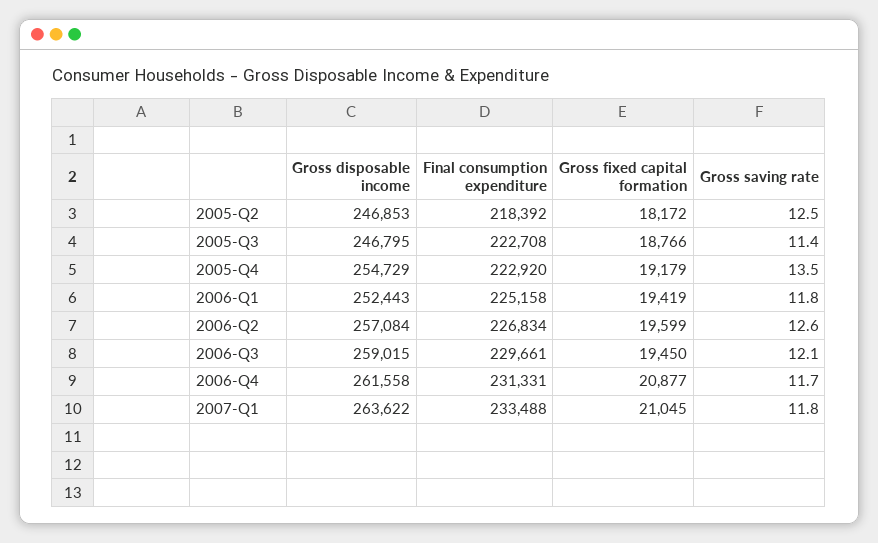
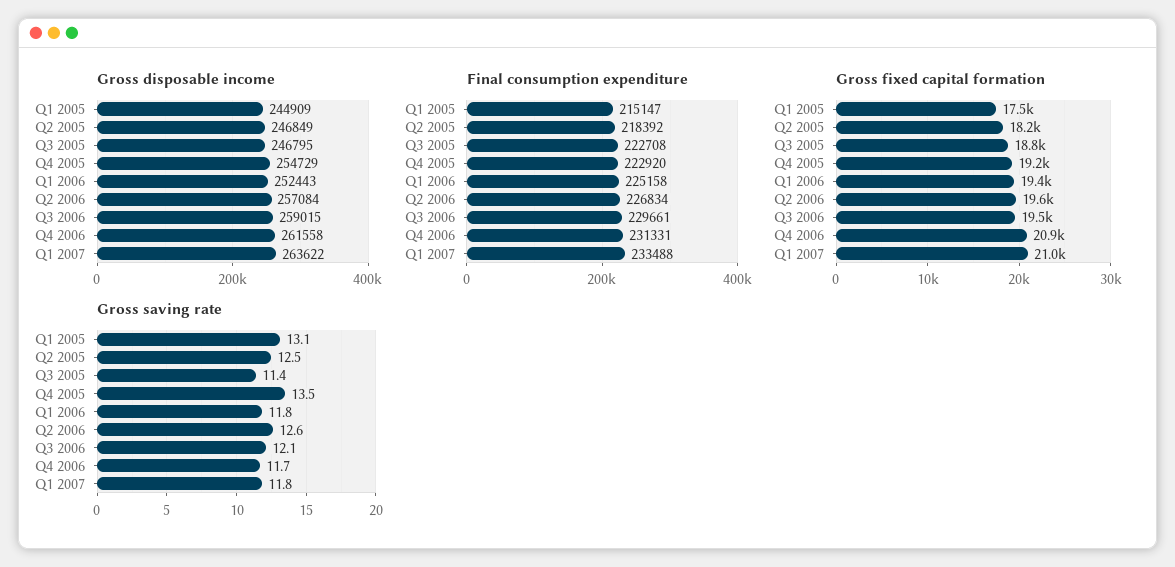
Gross disposable income, 2005-Q2: 246853 -> 246849
Gross disposable income, Q1 2005: none -> 244909
Final consumption expenditure, Q1 2005: none -> 215147
Gross fixed capital formation, Q1 2005: none -> 17500
Gross saving rate, Q1 2005: none -> 13.1

